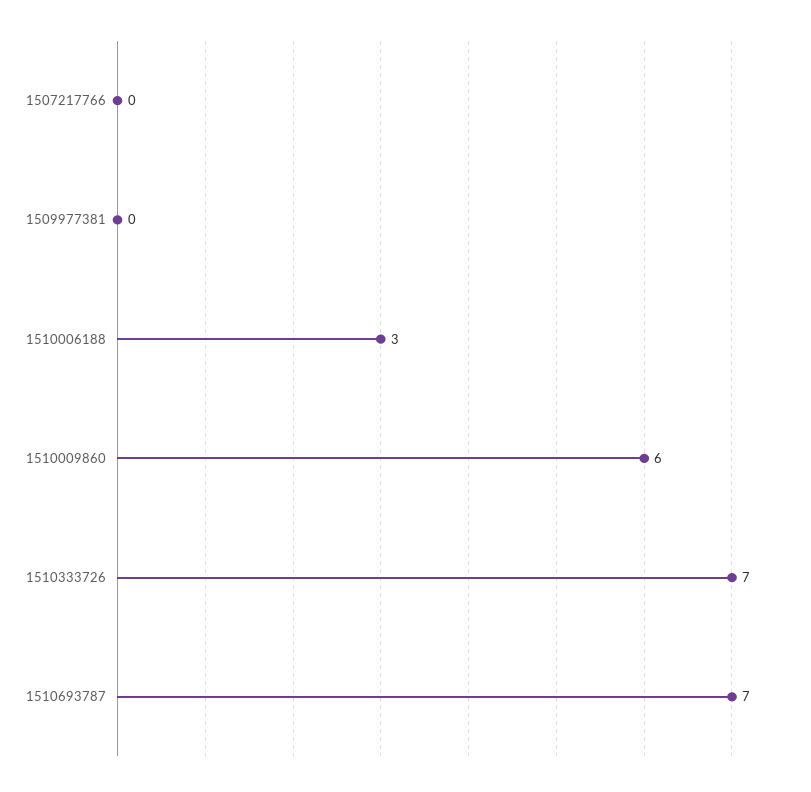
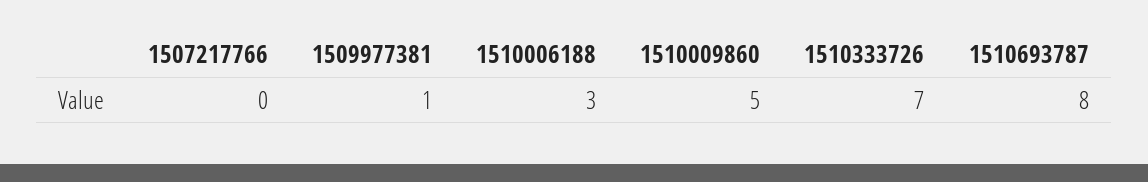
1509977381: 0 -> 1
1510009860: 6 -> 5
1510693787: 7 -> 8

